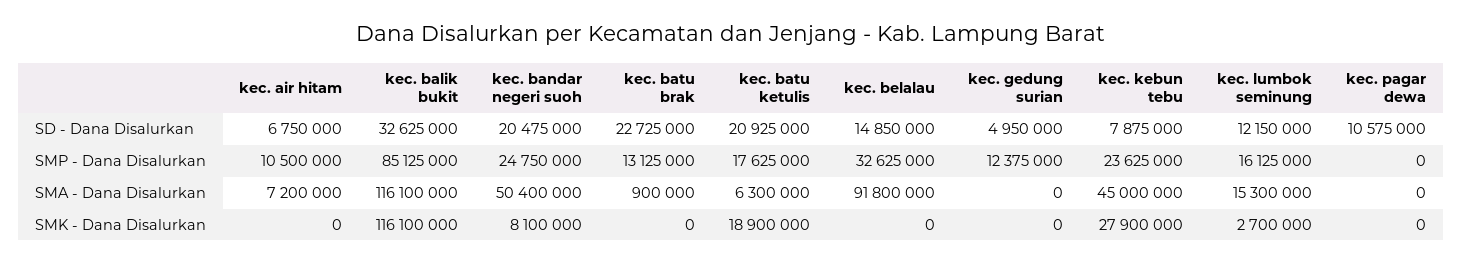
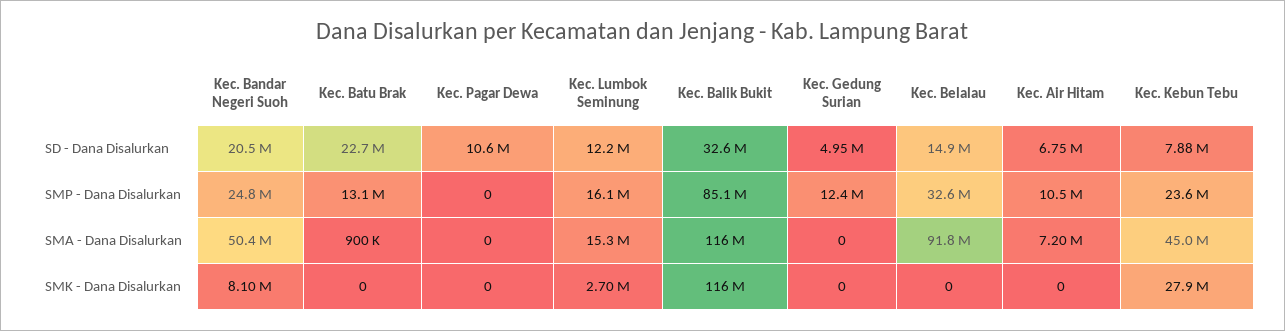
kec. batu ketulis, SD - Dana Disalurkan: 20925000 -> none
kec. batu ketulis, SMP - Dana Disalurkan: 17625000 -> none
kec. batu ketulis, SMA - Dana Disalurkan: 6300000 -> none
kec. batu ketulis, SMK - Dana Disalurkan: 18900000 -> none

